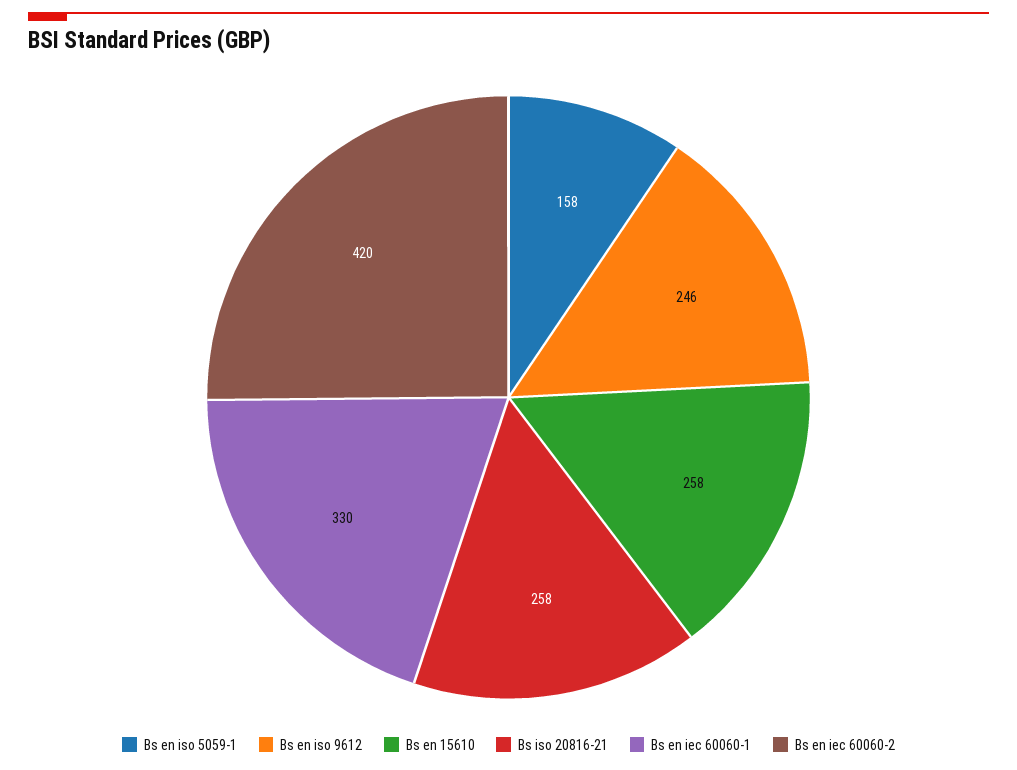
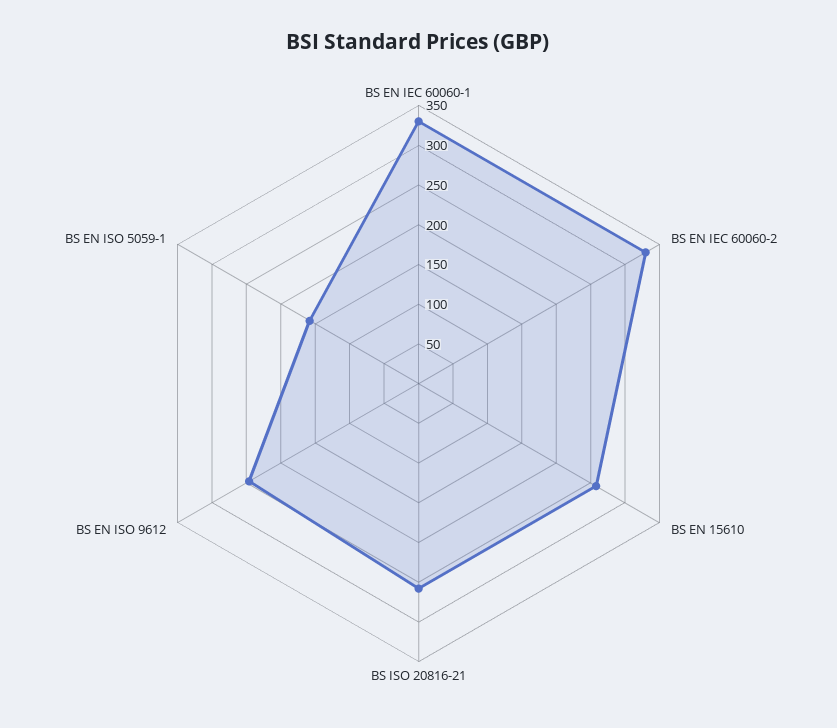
Bs en iec 60060-2: 420 -> 325

